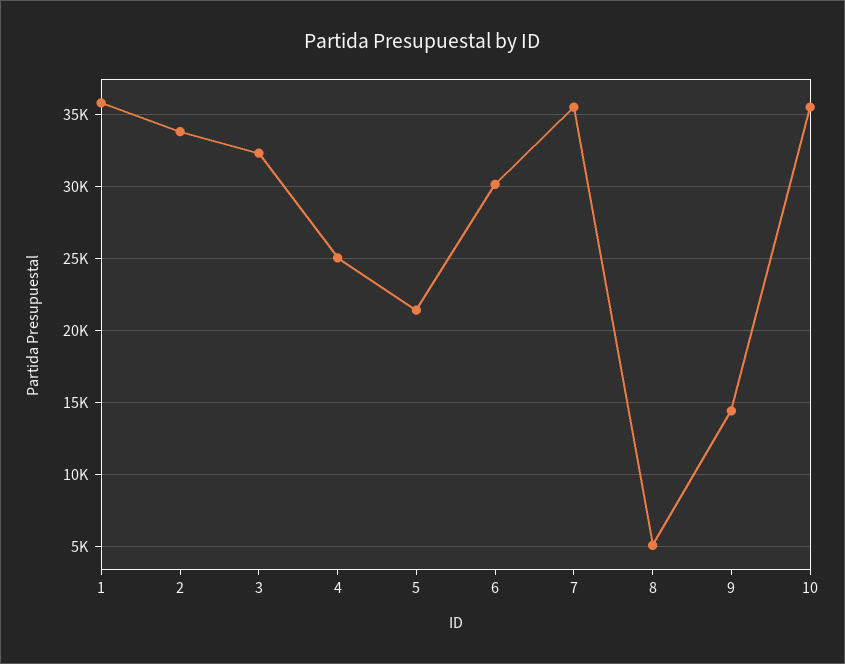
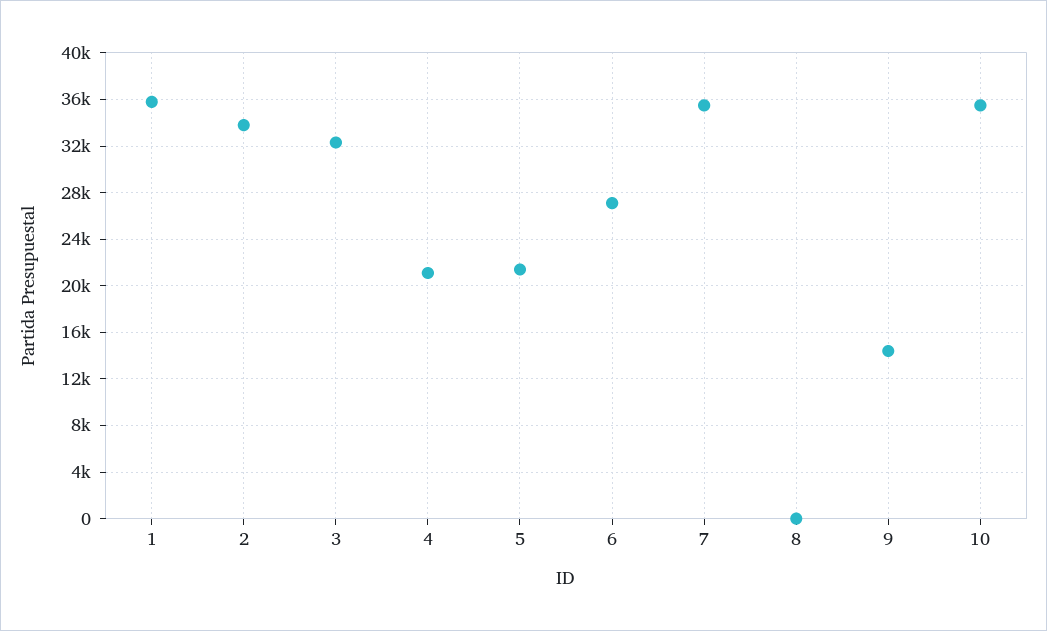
4: 25000 -> 21000
6: 30000 -> 27000
8: 5000 -> 0

